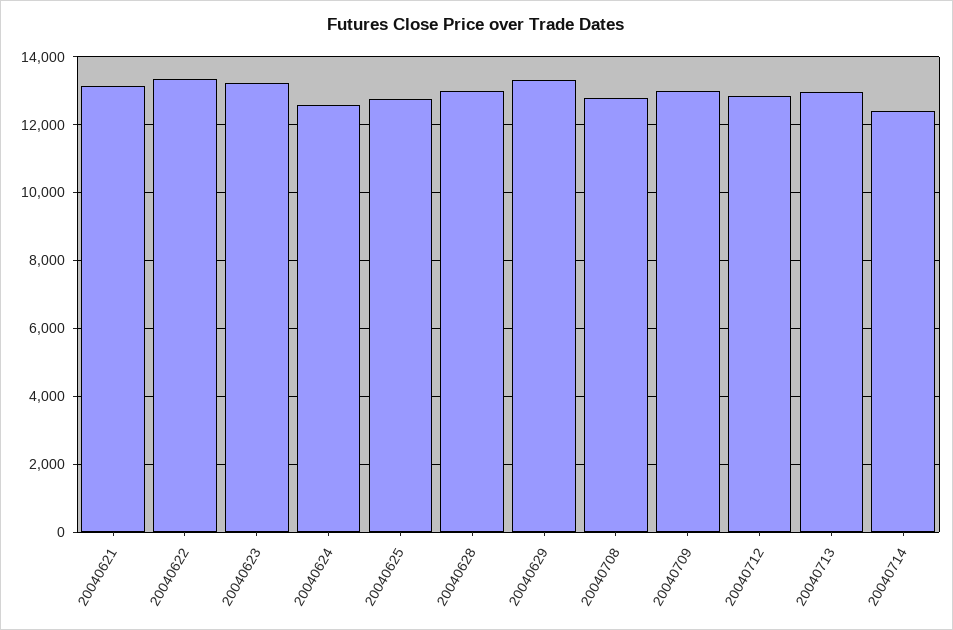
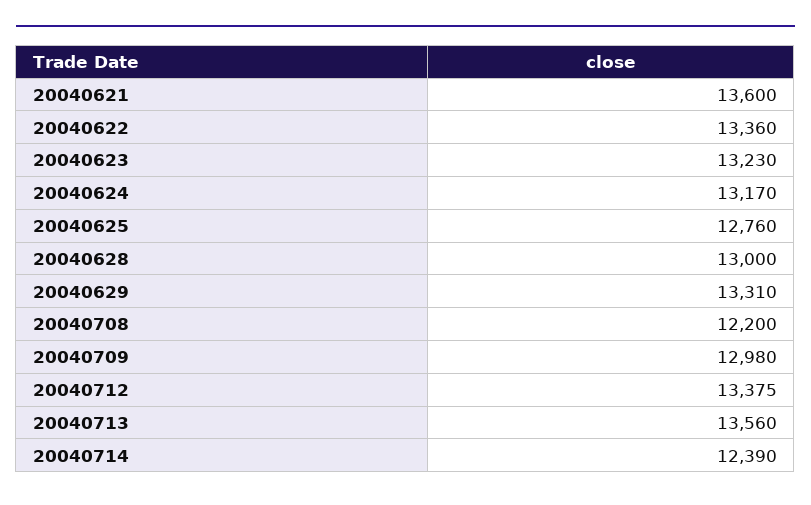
20040621: 13200 -> 13600
20040624: 12600 -> 13170
20040708: 12800 -> 12200
20040712: 12800 -> 13375
20040713: 13000 -> 13560

